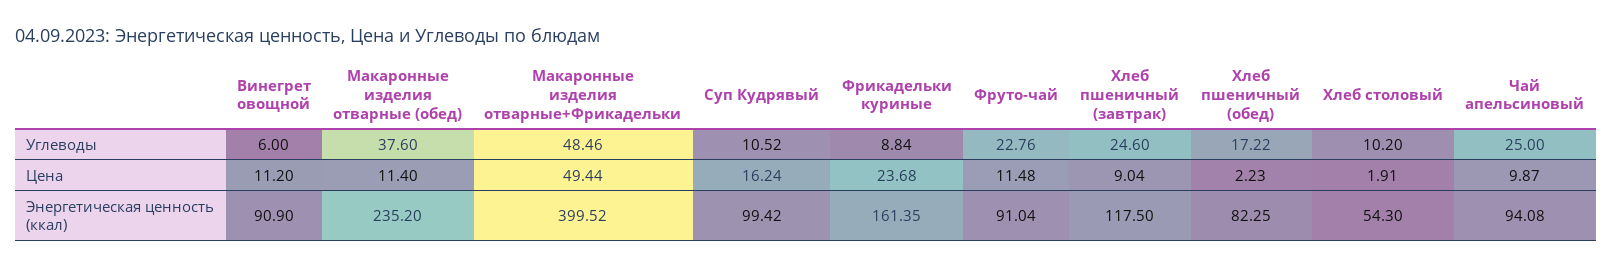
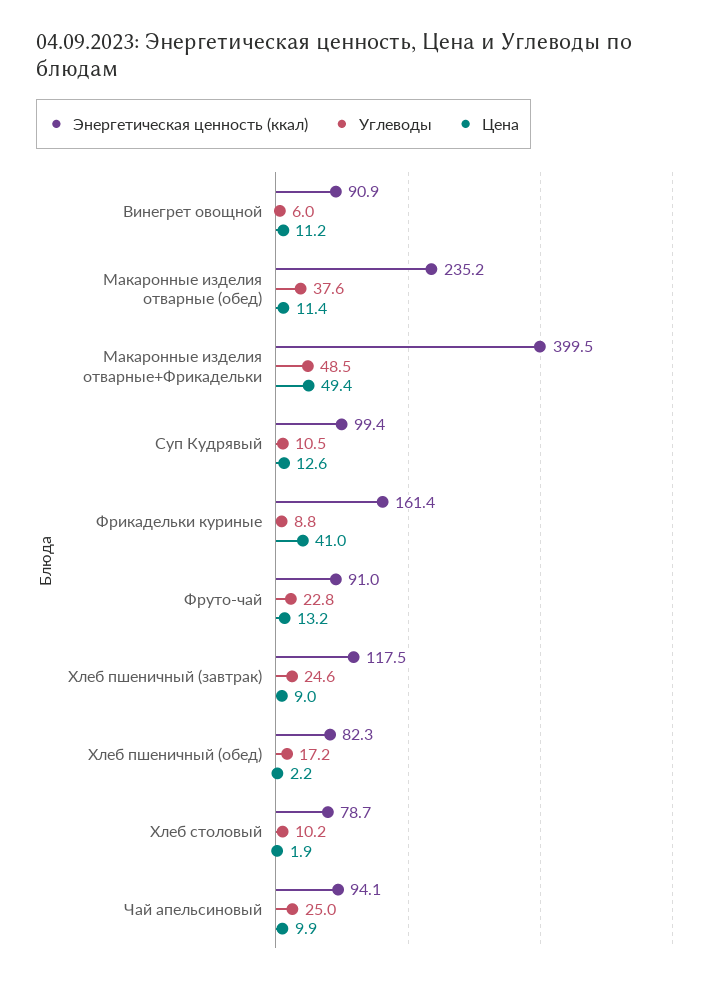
Цена, Суп Кудрявый: 16.24 -> 12.6
Цена, Фрикадельки куриные: 23.68 -> 41
Цена, Фруто-чай: 11.48 -> 13.2
Энергетическая ценность (ккал), Хлеб столовый: 54.3 -> 78.7

